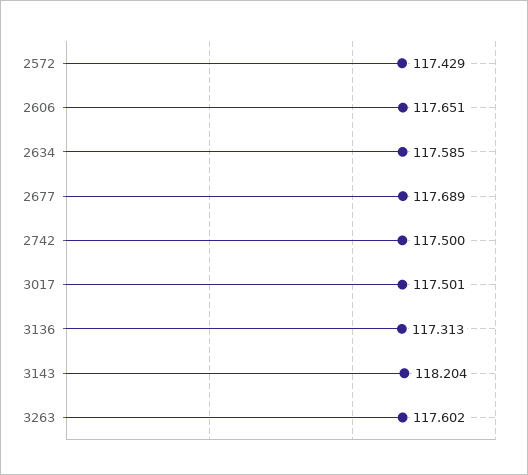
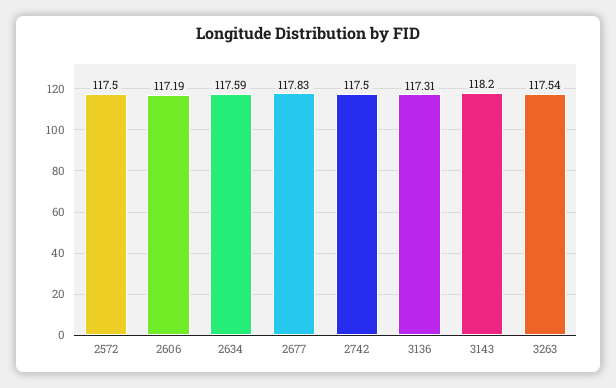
2572: 117.429 -> 117.5
2606: 117.651 -> 117.19
2677: 117.689 -> 117.83
3017: 117.501 -> none
3263: 117.602 -> 117.54

